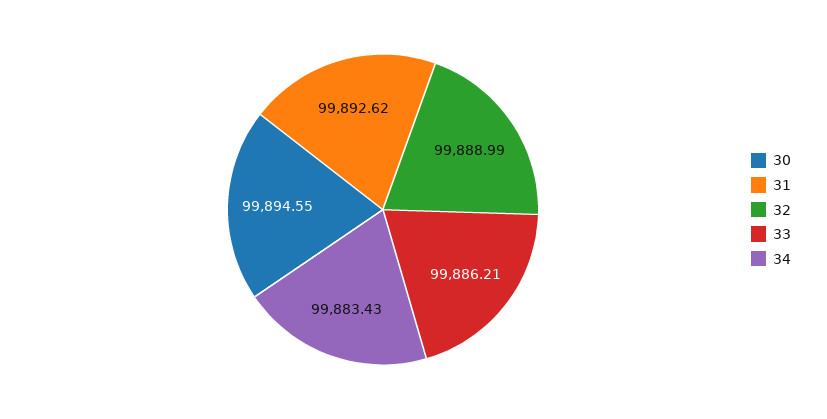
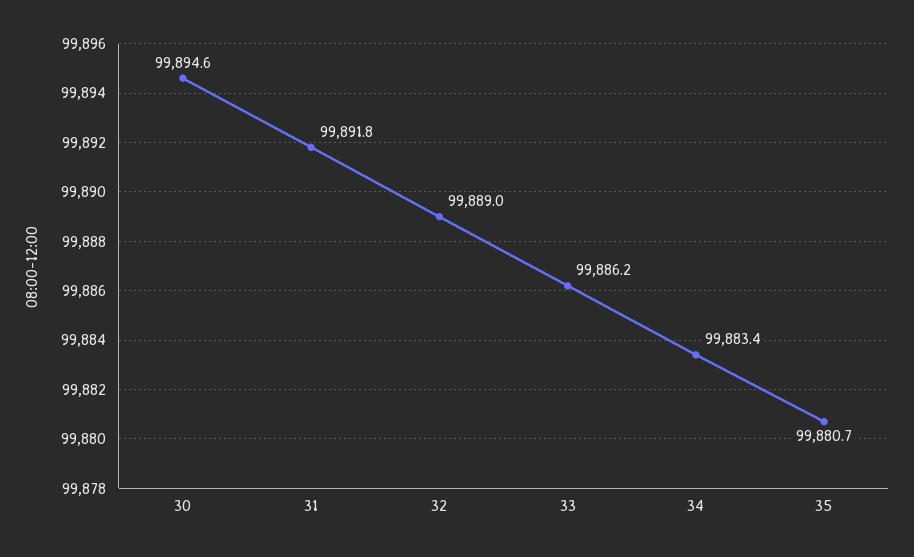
31: 99892.62 -> 99891.8
35: none -> 99880.7

